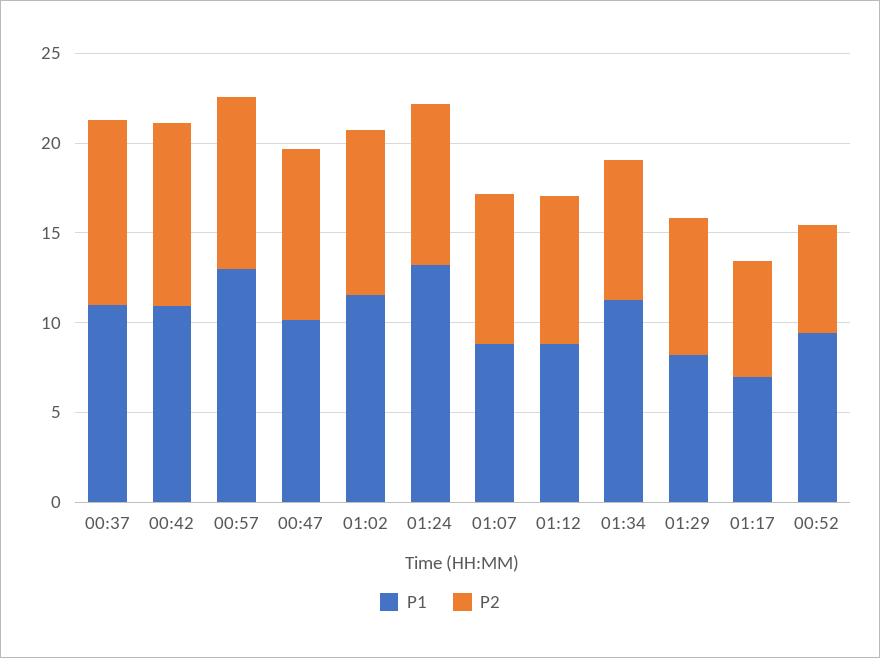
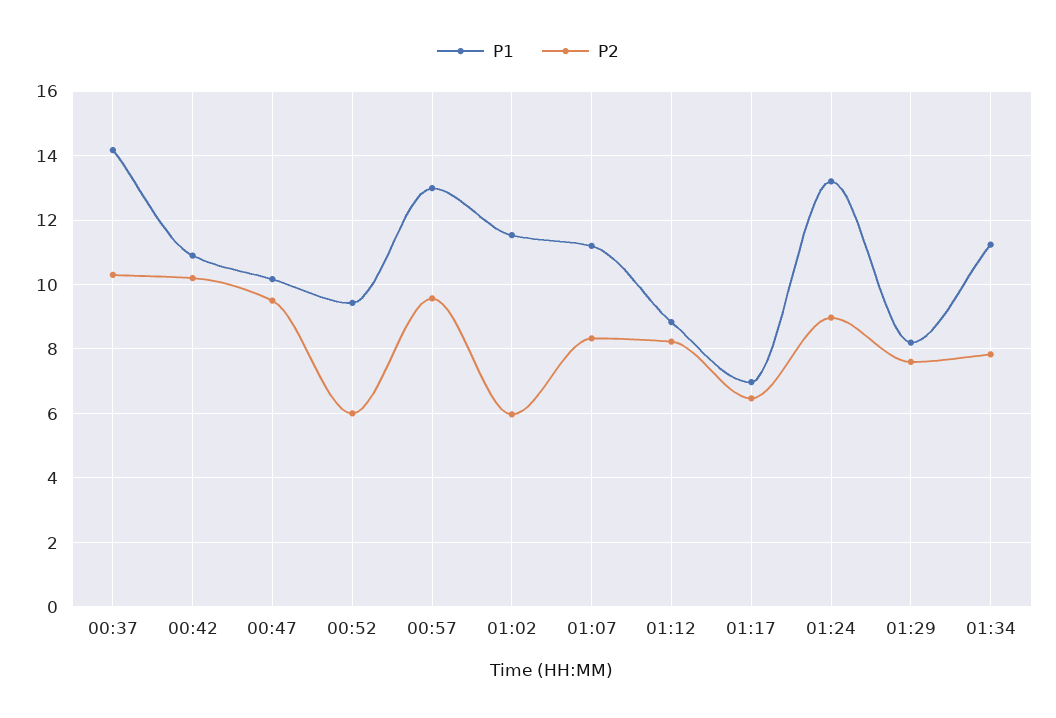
P1, 00:37: 11 -> 14.2
P2, 01:02: 9 -> 6
P1, 01:07: 9 -> 11.2

